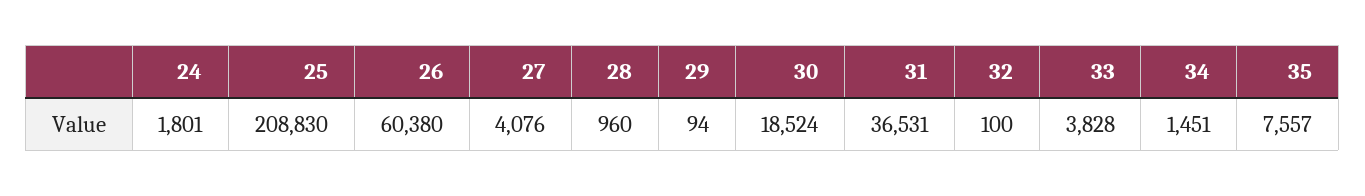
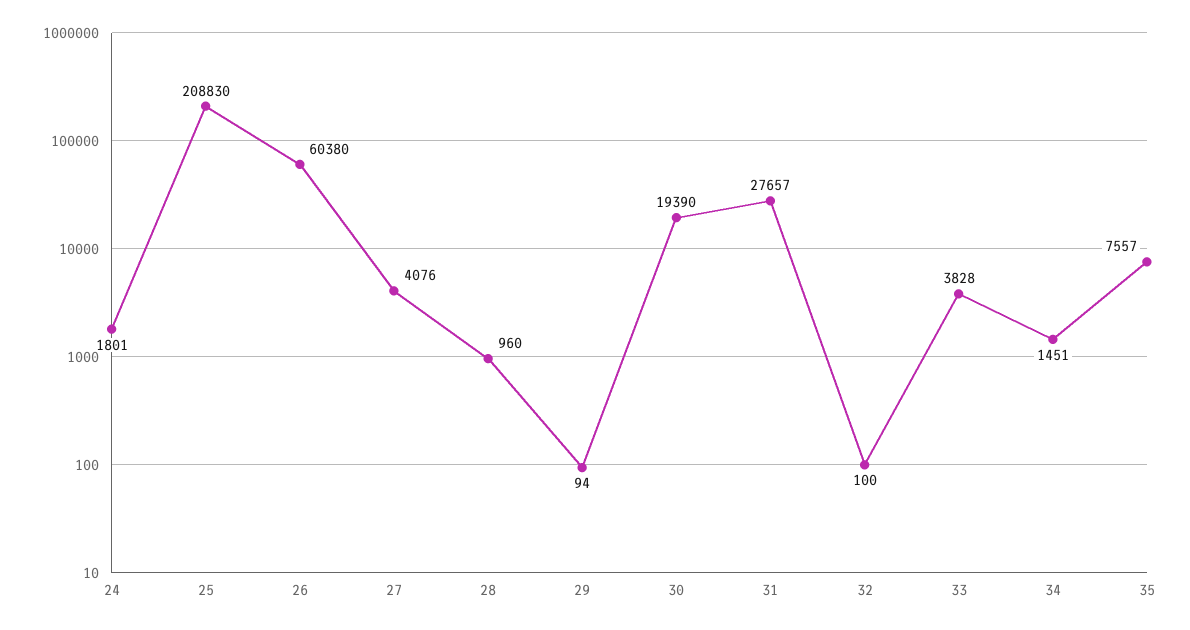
30: 18524 -> 19390
31: 36531 -> 27657

